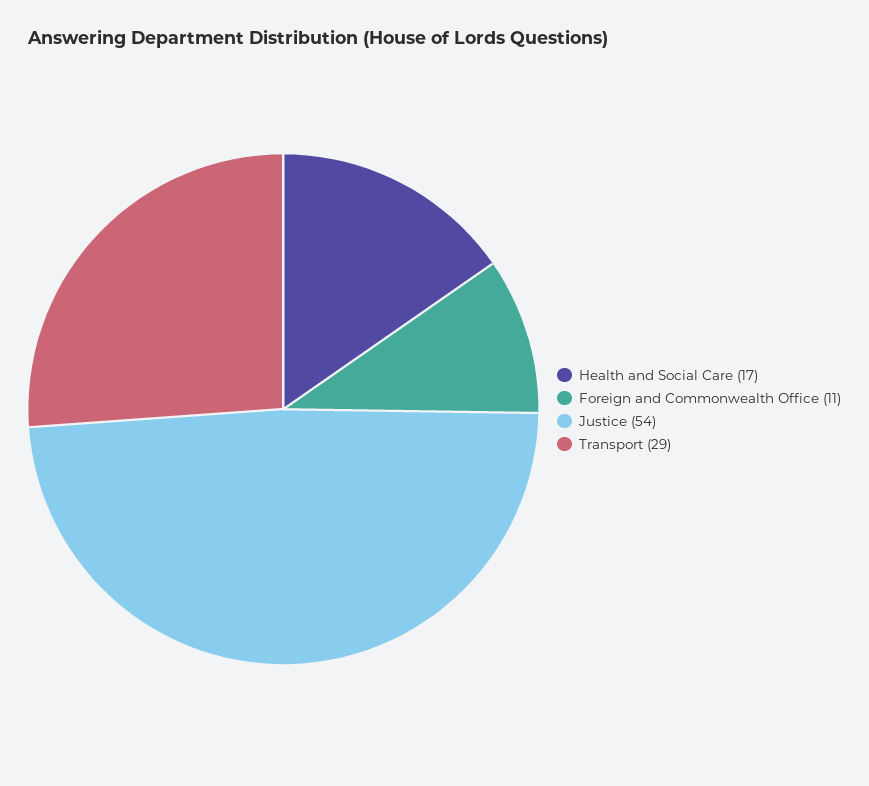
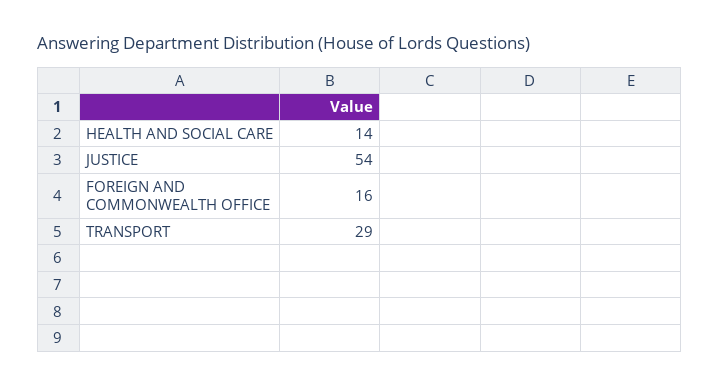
Health and Social Care: 17 -> 14
Foreign and Commonwealth Office: 11 -> 16

